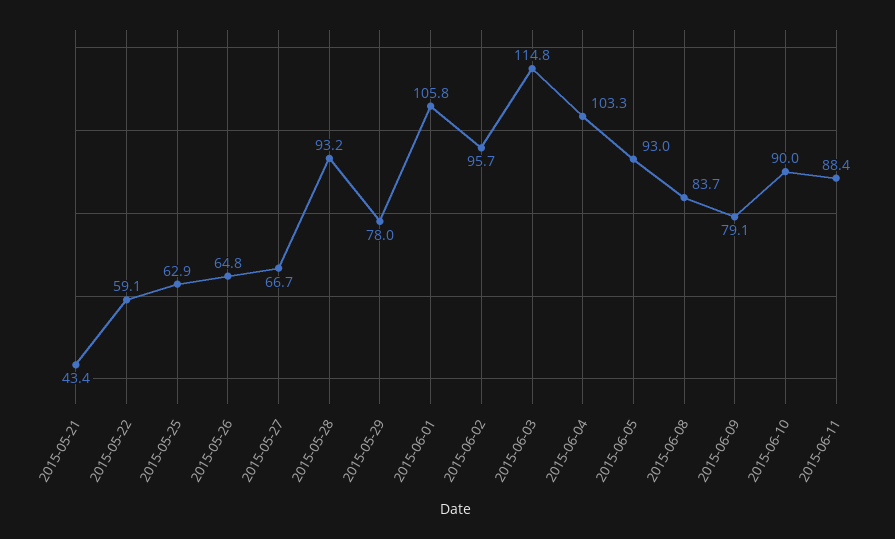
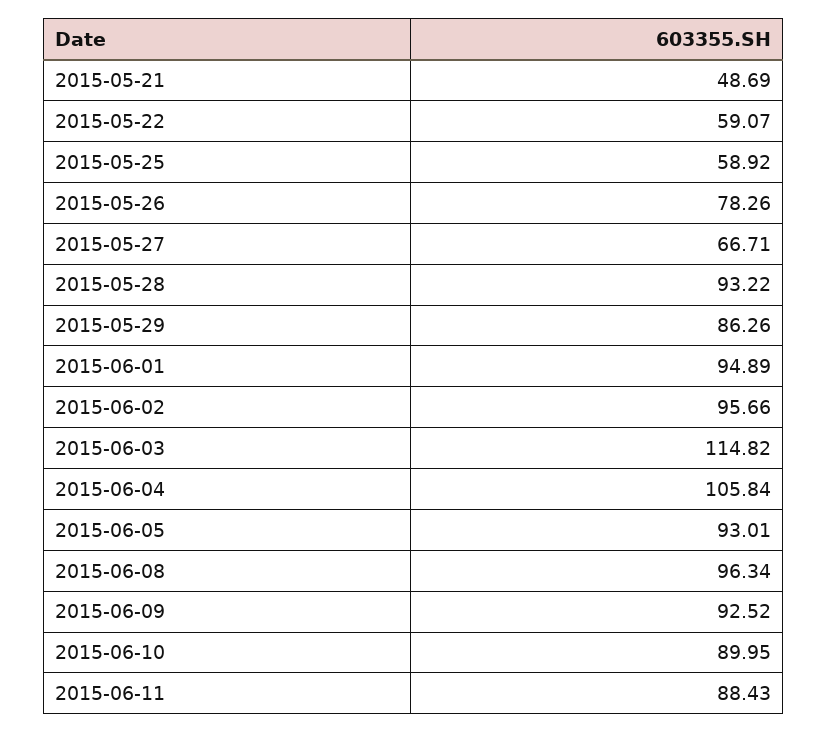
2015-05-21: 43.4 -> 48.69
2015-05-25: 62.9 -> 58.92
2015-05-26: 64.8 -> 78.26
2015-05-29: 78 -> 86.26
2015-06-01: 105.8 -> 94.89
2015-06-04: 103.3 -> 105.84
2015-06-08: 83.7 -> 96.34
2015-06-09: 79.1 -> 92.52

